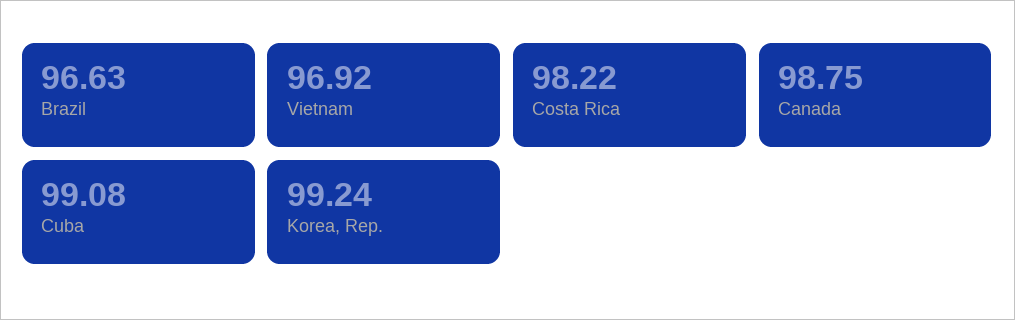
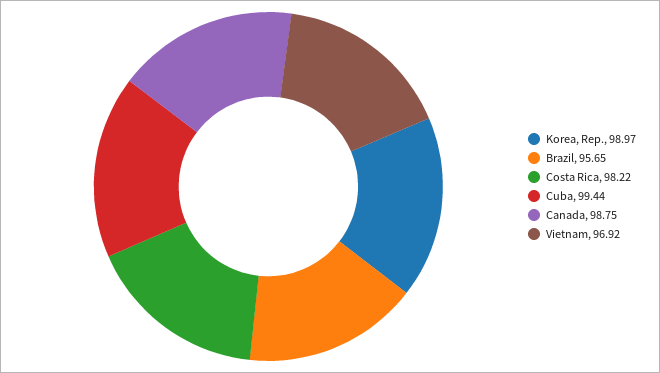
Brazil: 96.63 -> 95.65
Cuba: 99.08 -> 99.44
Korea, Rep.: 99.24 -> 98.97

